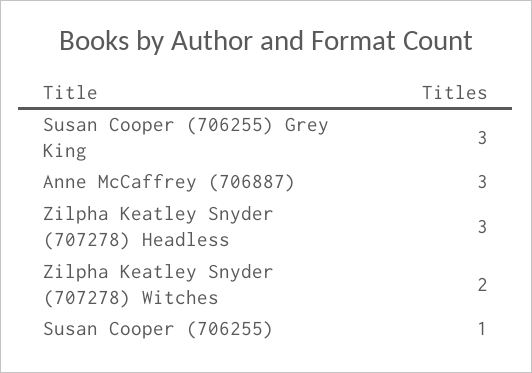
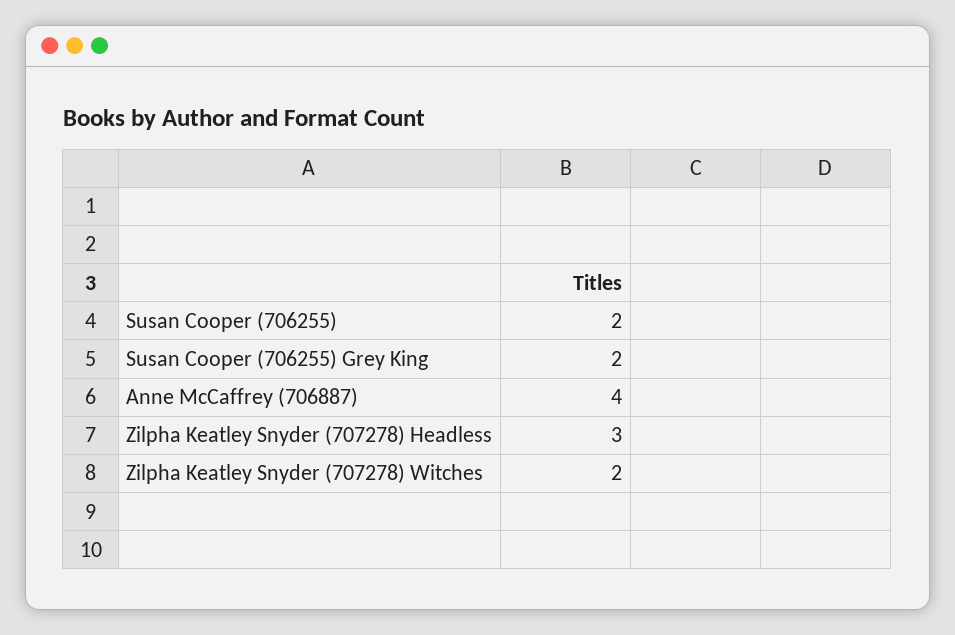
Susan Cooper (706255) Grey King: 3 -> 2
Anne McCaffrey (706887): 3 -> 4
Susan Cooper (706255): 1 -> 2

